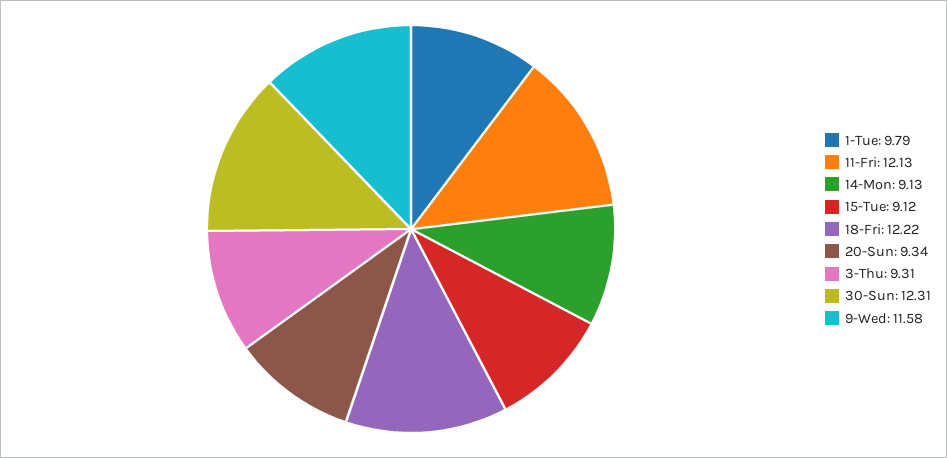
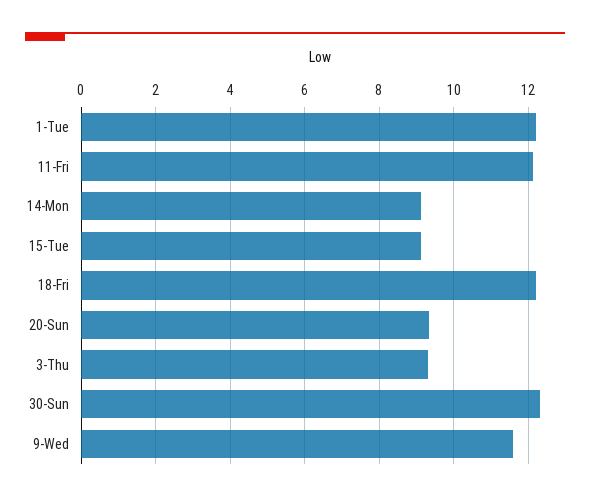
1-Tue: 9.79 -> 12.2

